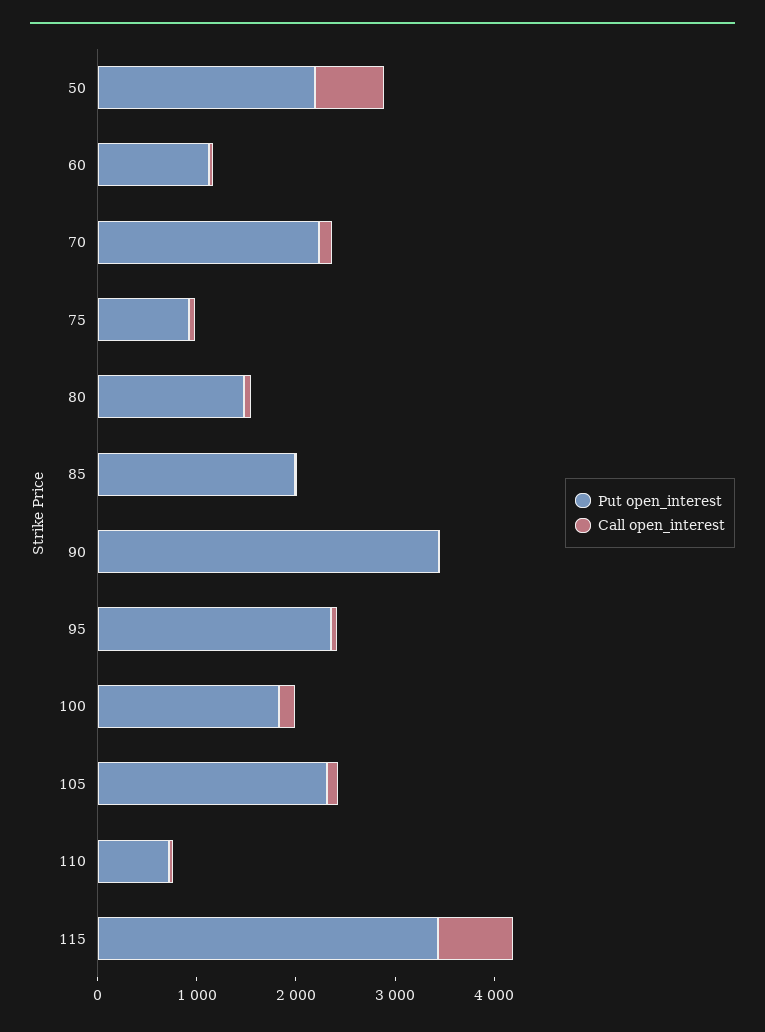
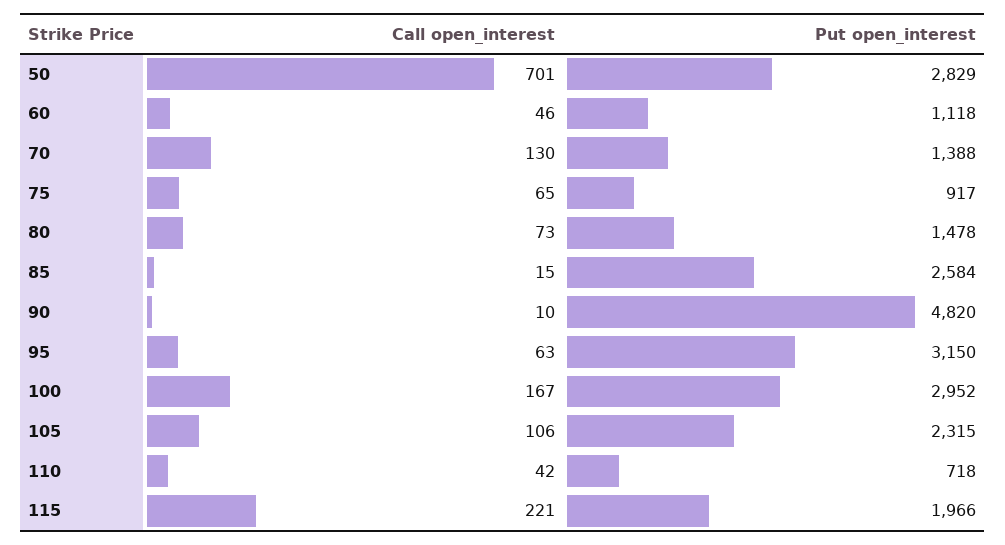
Put open_interest, 50: 2200 -> 2829
Put open_interest, 70: 2200 -> 1388
Put open_interest, 85: 2000 -> 2584
Put open_interest, 90: 3400 -> 4820
Put open_interest, 95: 2400 -> 3150
Put open_interest, 100: 1800 -> 2952
Put open_interest, 115: 3400 -> 1966
Call open_interest, 115: 800 -> 221

